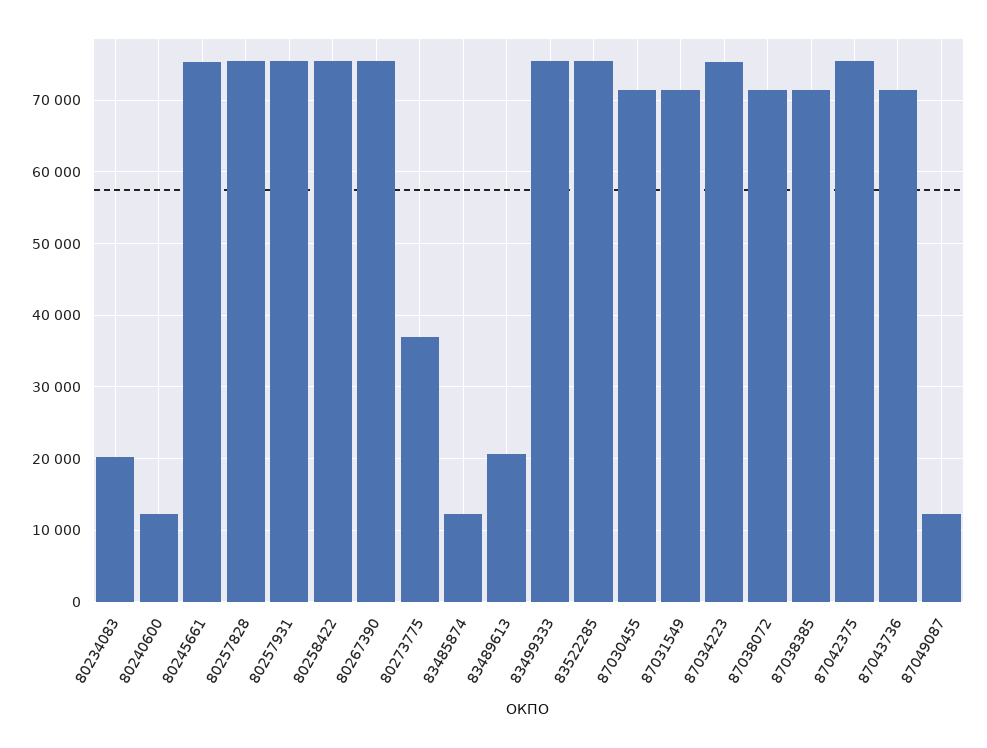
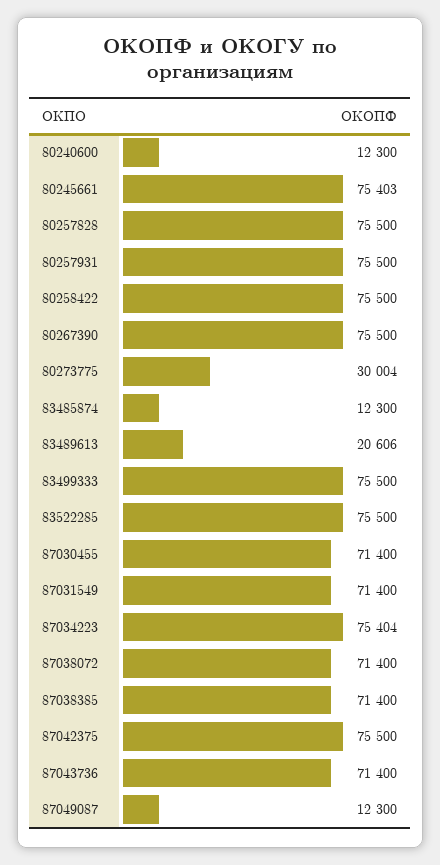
80234083: 20000 -> none
80273775: 37000 -> 30004

